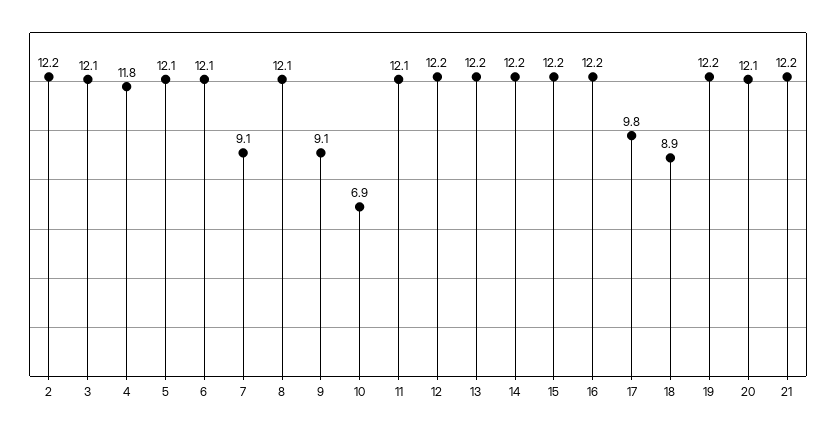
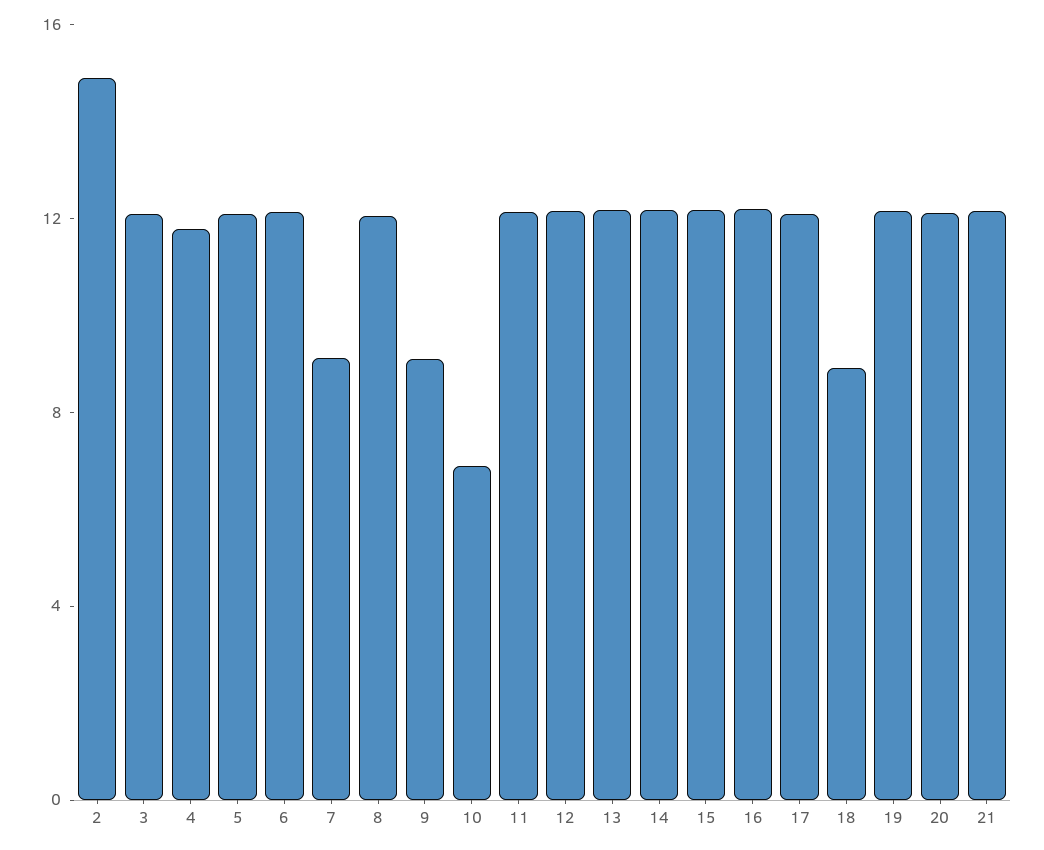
2: 12.2 -> 15
17: 9.8 -> 12

